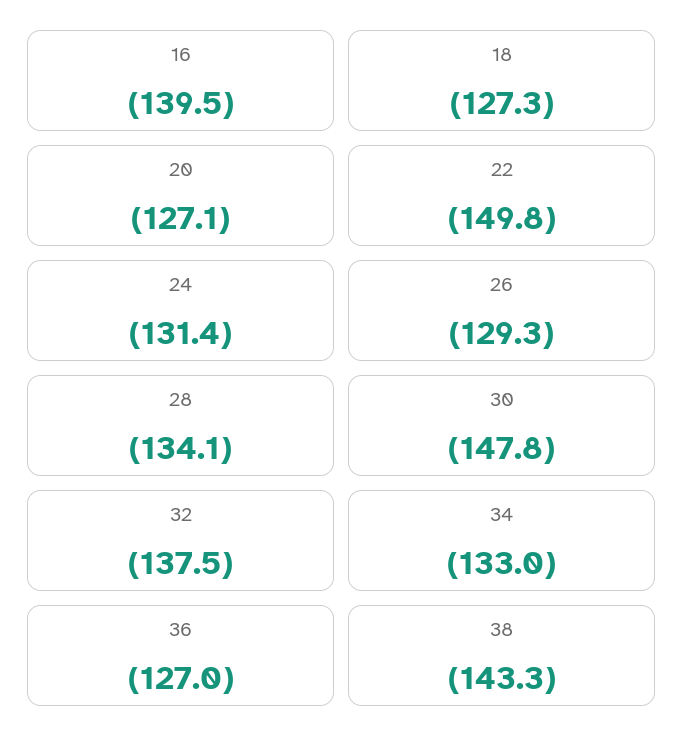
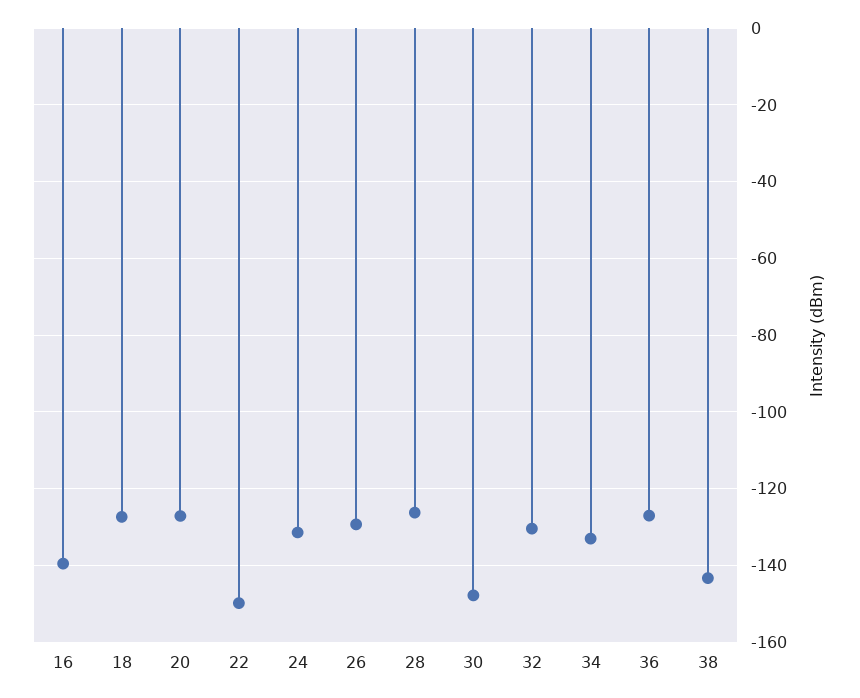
28: -134.1 -> -126
32: -137.5 -> -130

